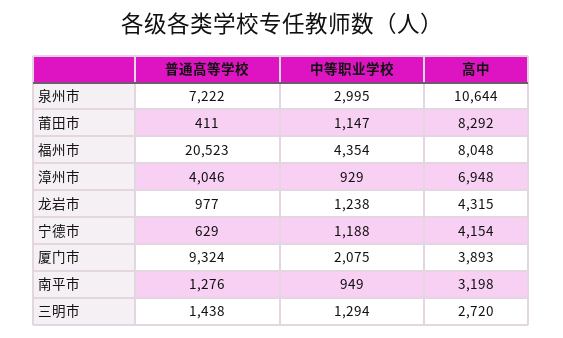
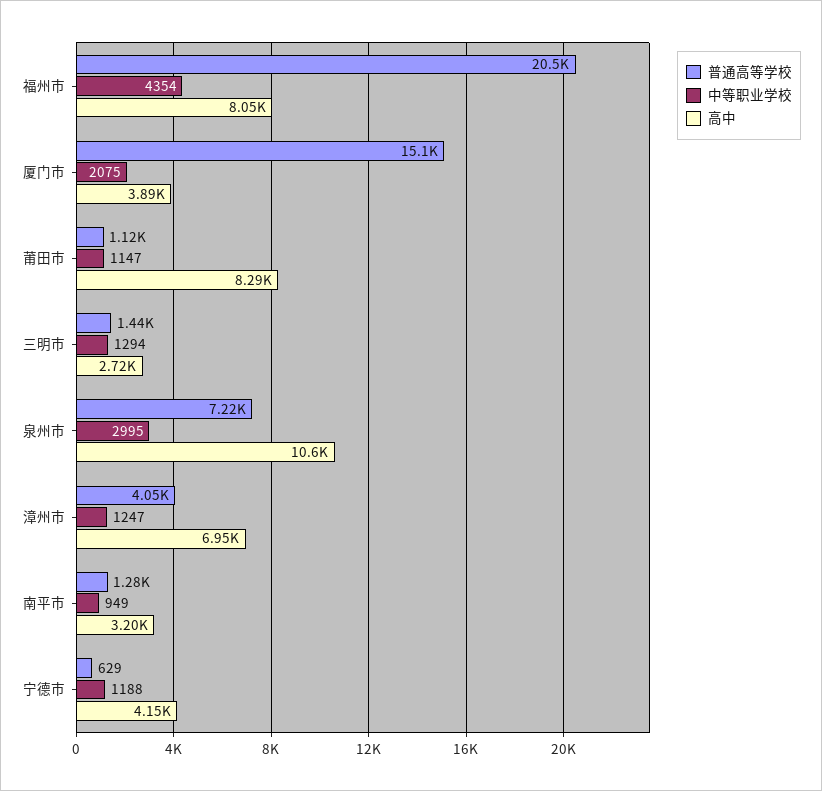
普通高等学校, 莆田市: 411 -> 1120
中等职业学校, 漳州市: 929 -> 1247
普通高等学校, 龙岩市: 977 -> none
中等职业学校, 龙岩市: 1238 -> none
高中, 龙岩市: 4315 -> none
普通高等学校, 厦门市: 9324 -> 15100

